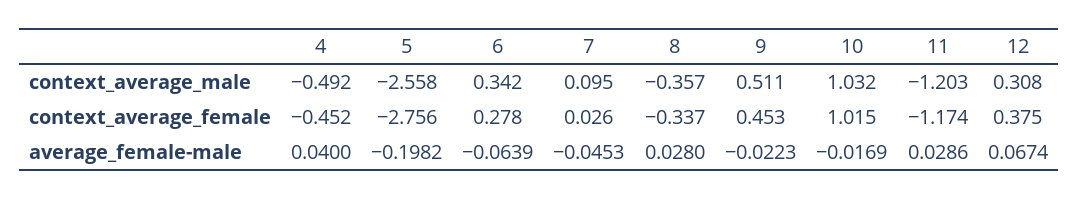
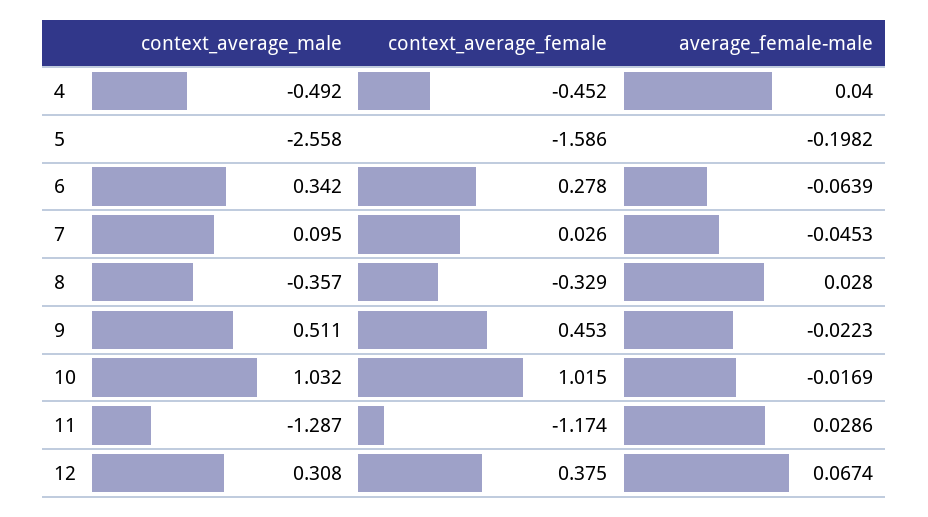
11, context_average_male: -1.203 -> -1.287
5, context_average_female: -2.756 -> -1.586
8, context_average_female: -0.337 -> -0.329

